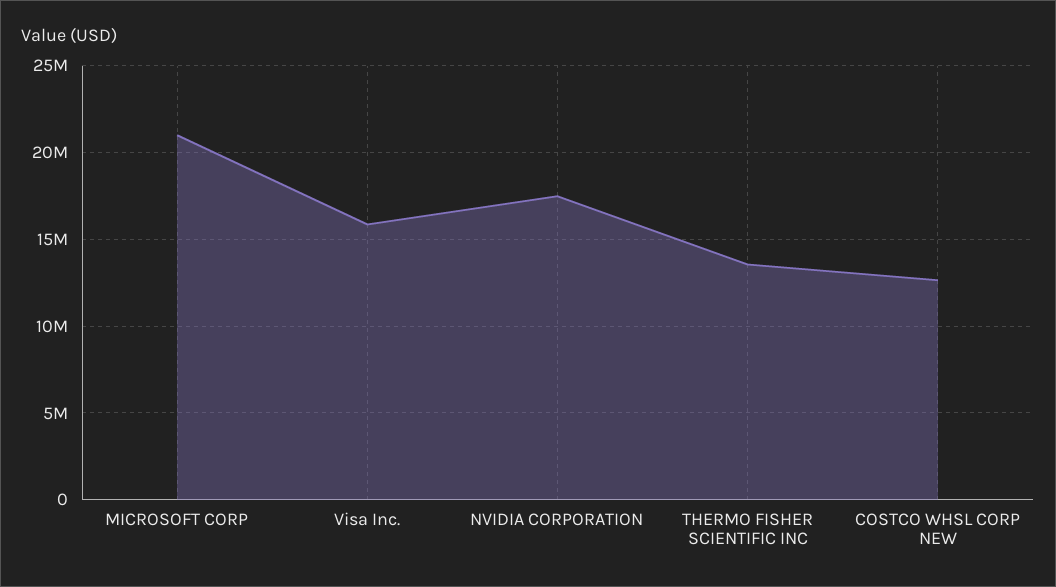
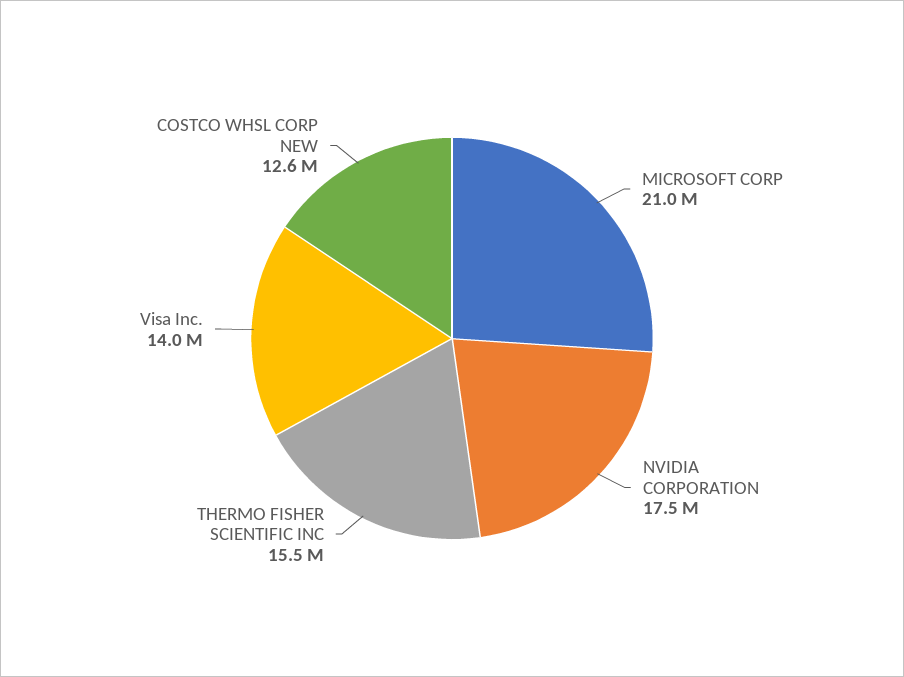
Visa Inc.: 16000000 -> 14000000
THERMO FISHER SCIENTIFIC INC: 13500000 -> 15500000

